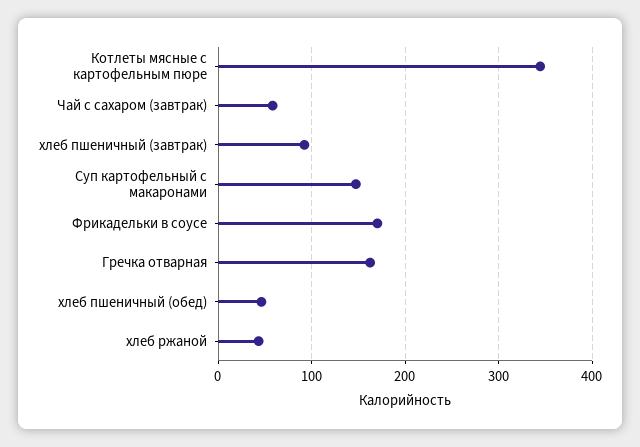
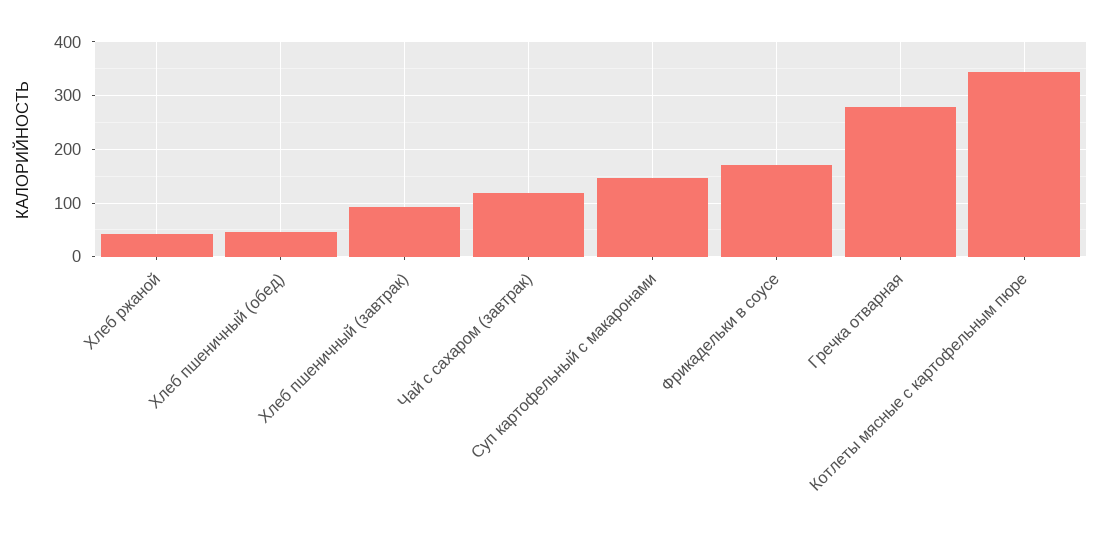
Чай с сахаром (завтрак): 60 -> 120
Гречка отварная: 160 -> 280

